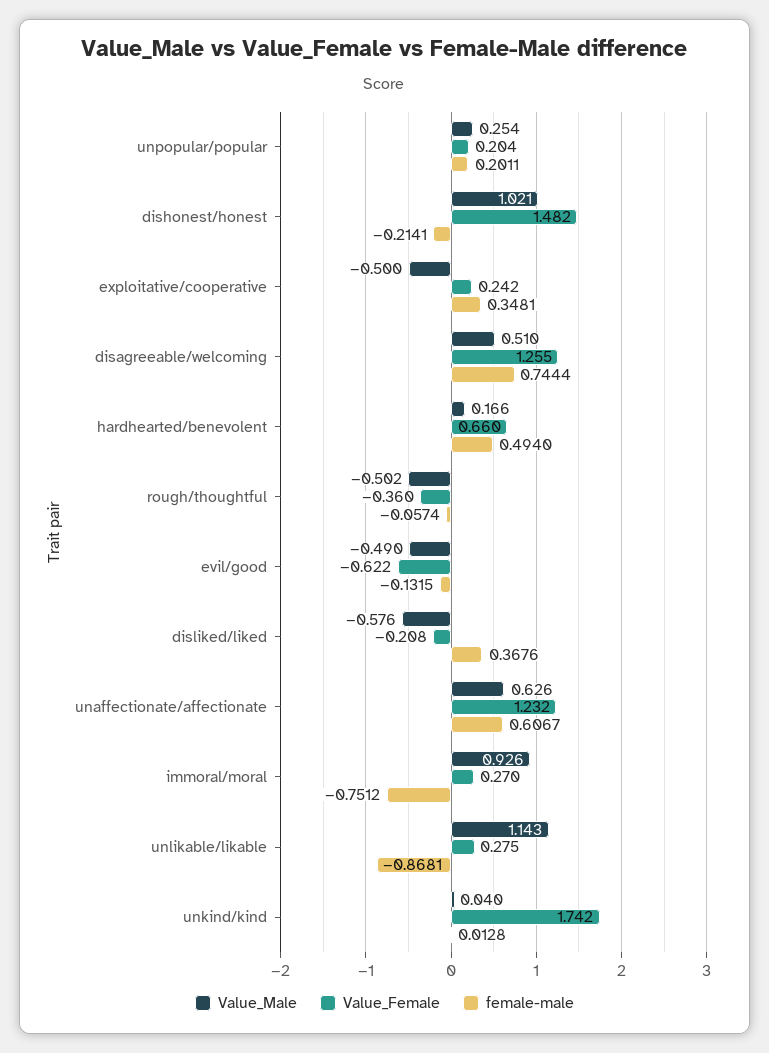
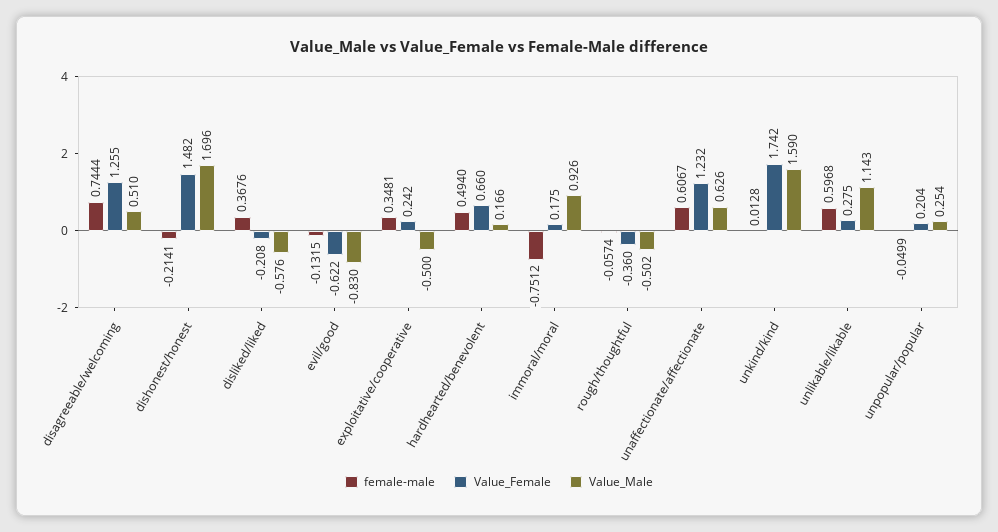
female-male, unpopular/popular: 0.2011 -> -0.0499
Value_Male, dishonest/honest: 1.021 -> 1.696
Value_Male, evil/good: -0.49 -> -0.83
Value_Female, immoral/moral: 0.27 -> 0.175
female-male, unlikable/likable: -0.8681 -> 0.5968
Value_Male, unkind/kind: 0.04 -> 1.59

